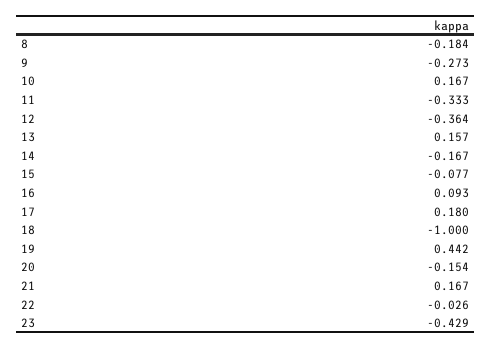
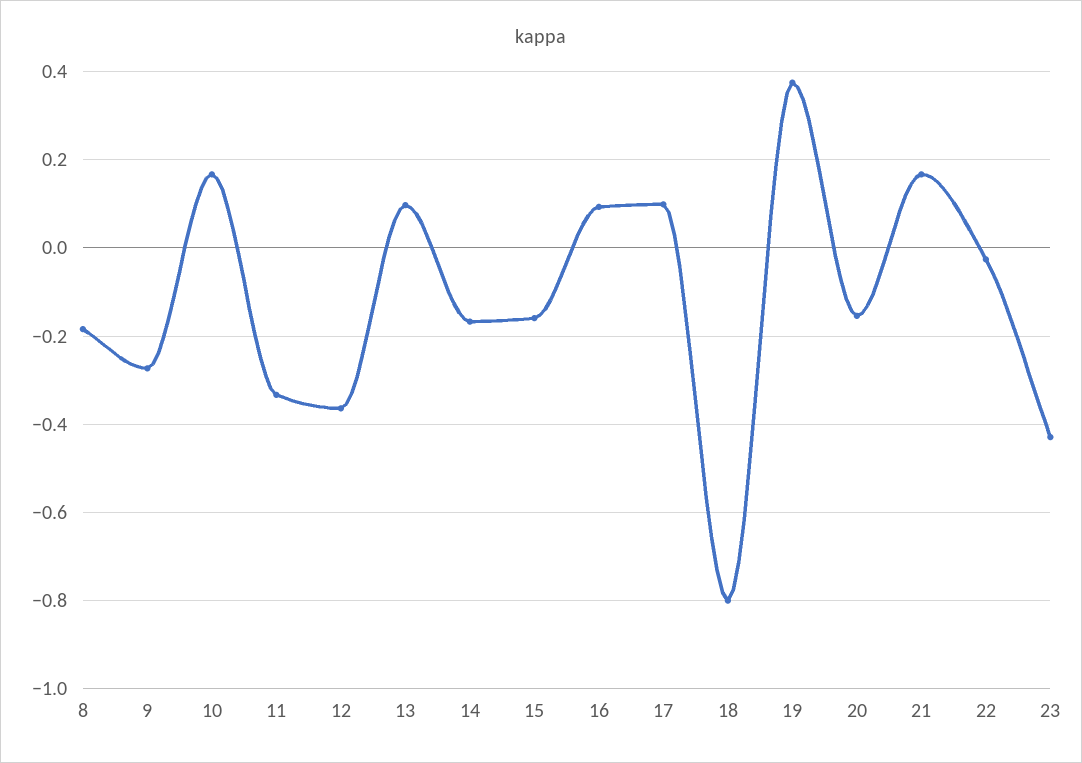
13: 0.157 -> 0.1
15: -0.077 -> -0.16
17: 0.18 -> 0.1
18: -1 -> -0.8
19: 0.442 -> 0.38

